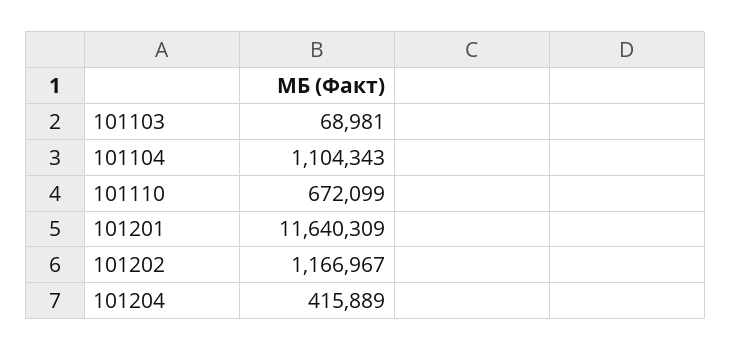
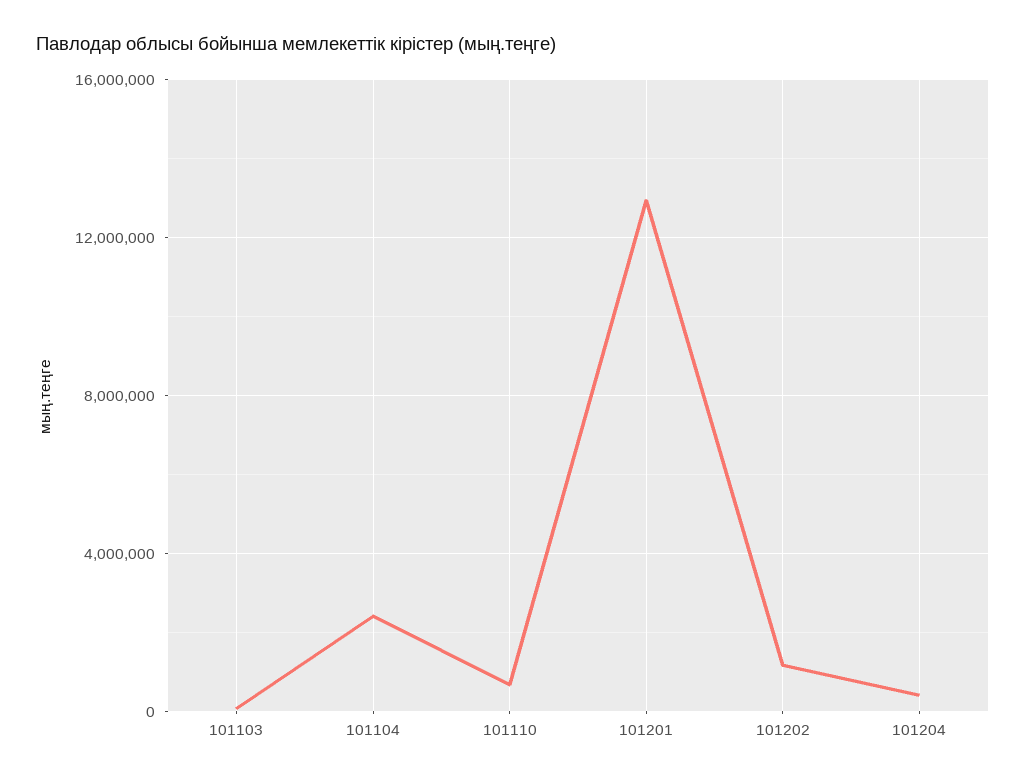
101104: 1104343 -> 2500000
101201: 11640309 -> 13000000

